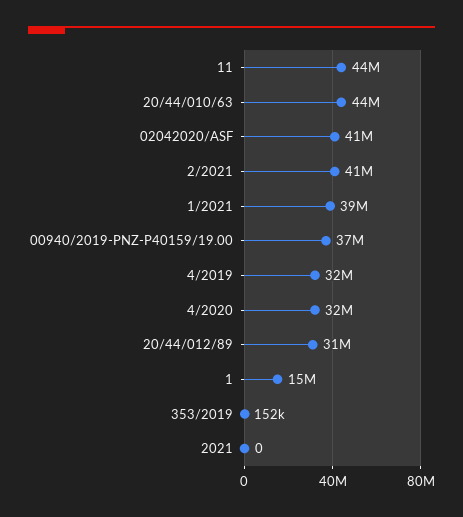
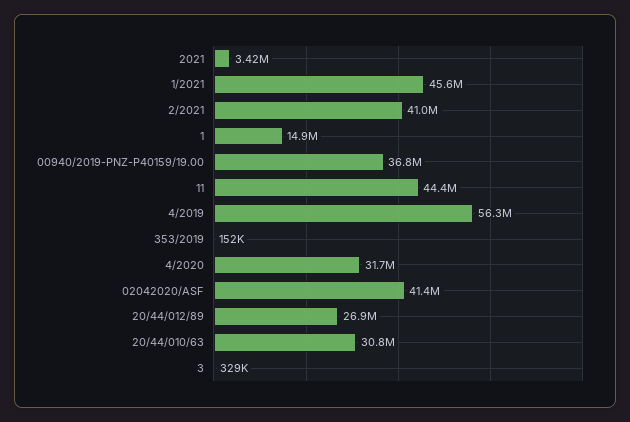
20/44/010/63: 44000000 -> 30800000
1/2021: 39000000 -> 45600000
4/2019: 32000000 -> 56300000
20/44/012/89: 31000000 -> 26900000
2021: 0 -> 3420000
3: none -> 329000

